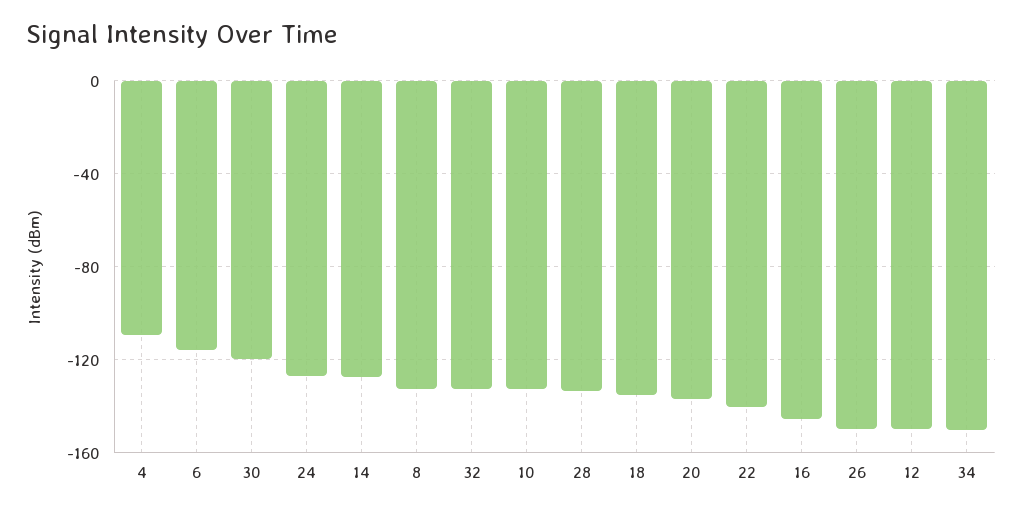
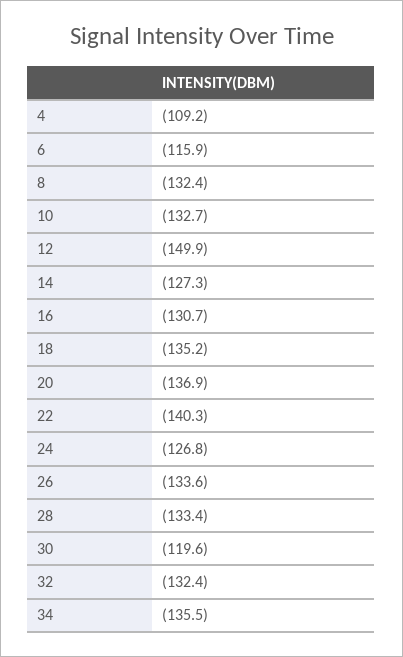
16: -145 -> -130.7
26: -150 -> -133.6
34: -150 -> -135.5

